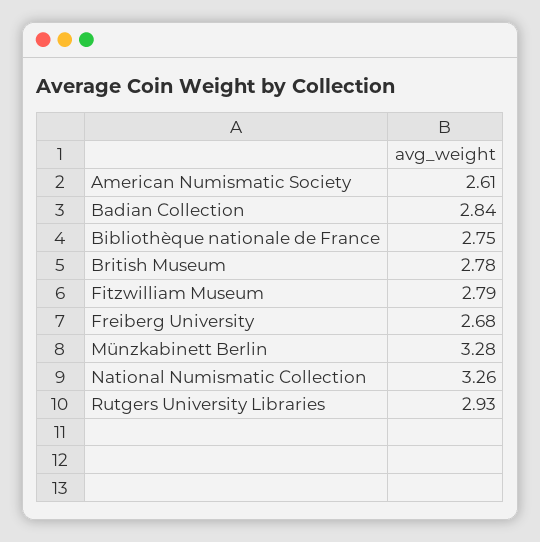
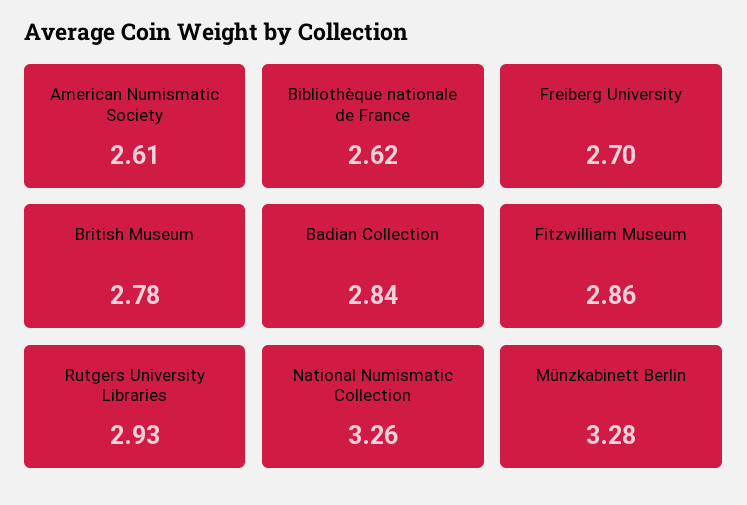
Bibliothèque nationale de France: 2.75 -> 2.62
Fitzwilliam Museum: 2.79 -> 2.86
Freiberg University: 2.68 -> 2.7

